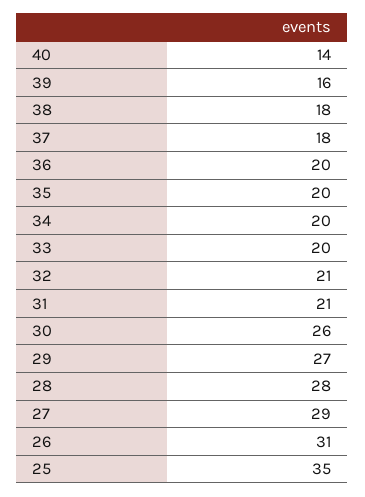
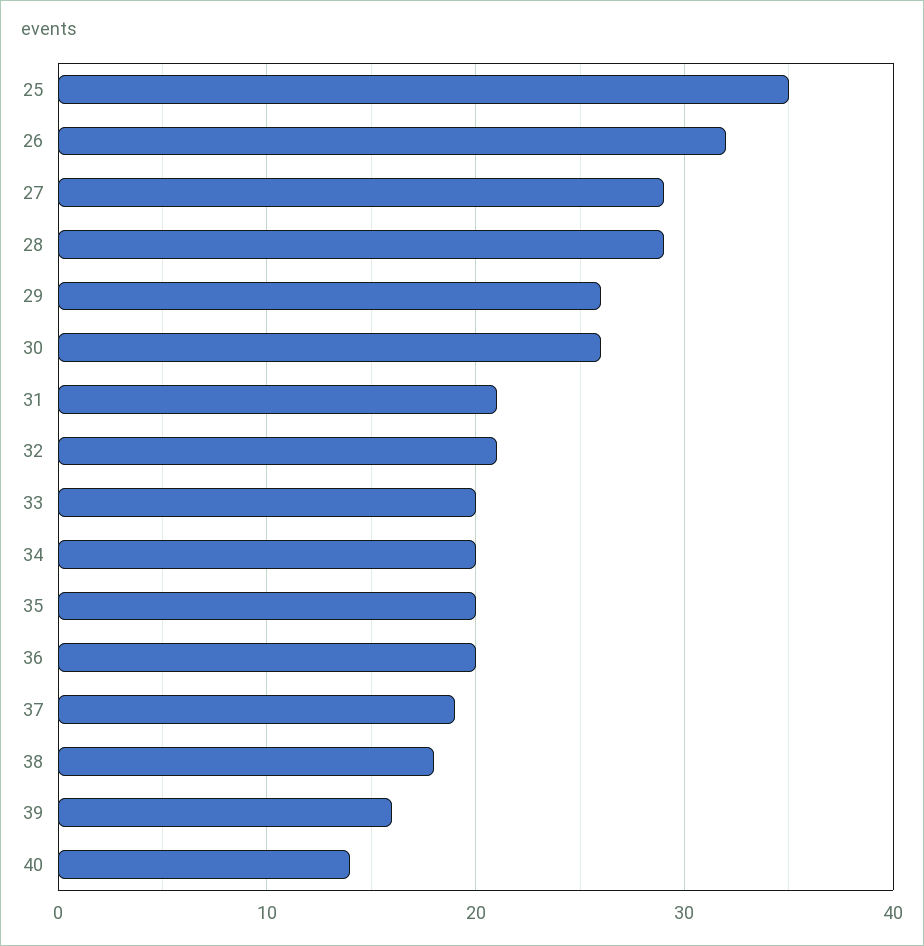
37: 18 -> 19
29: 27 -> 26
28: 28 -> 29
26: 31 -> 32

